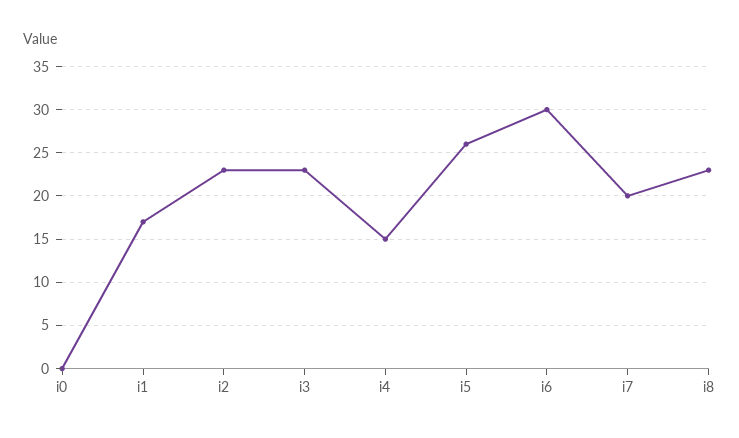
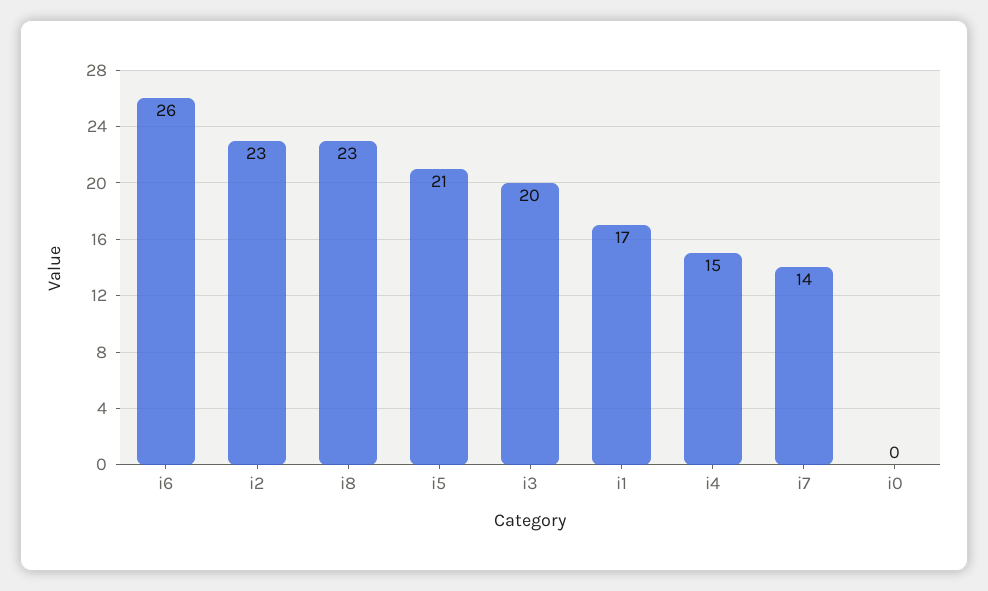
i3: 23 -> 20
i5: 26 -> 21
i6: 30 -> 26
i7: 20 -> 14

